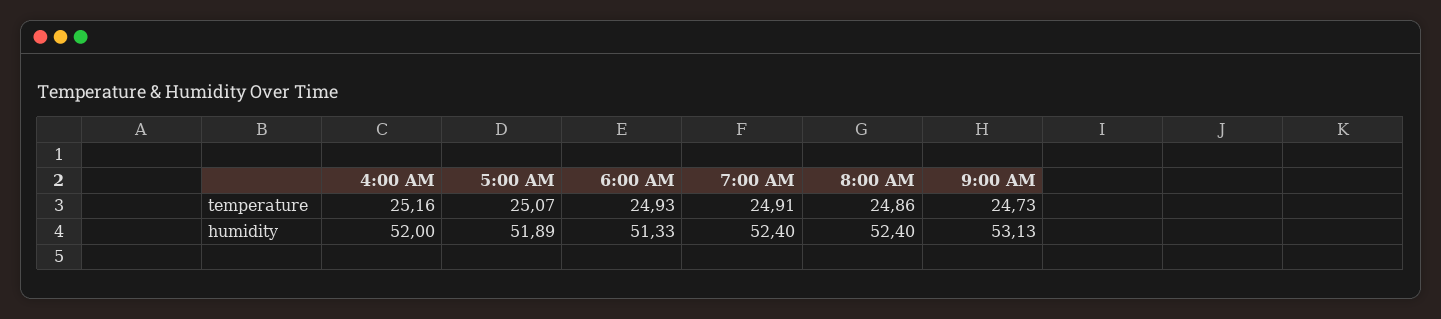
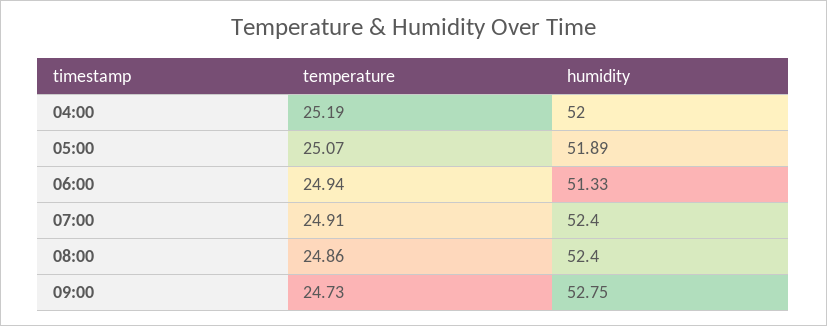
4:00 AM, temperature: 25.16 -> 25.19
6:00 AM, temperature: 24.93 -> 24.94
9:00 AM, humidity: 53.13 -> 52.75

